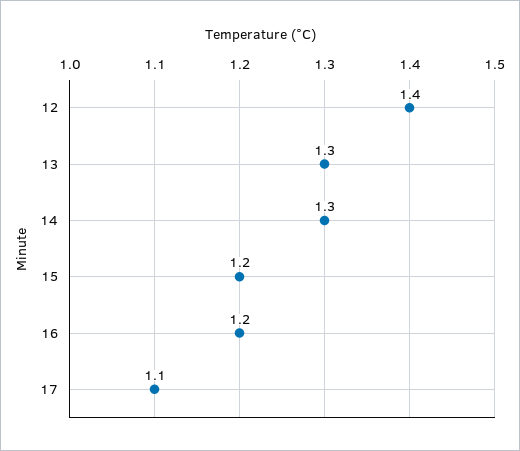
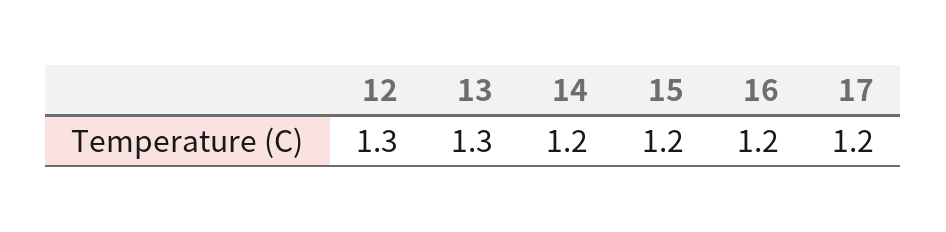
12: 1.4 -> 1.3
14: 1.3 -> 1.2
17: 1.1 -> 1.2

